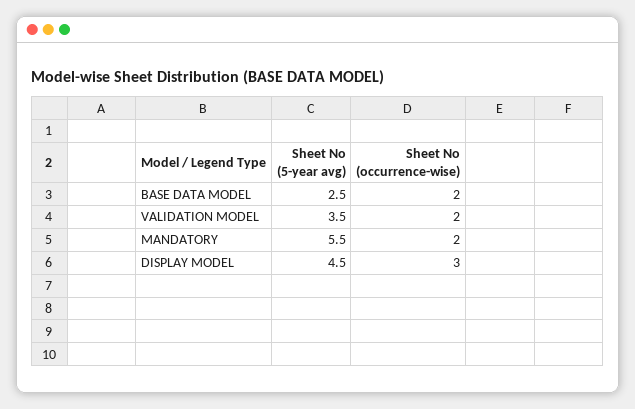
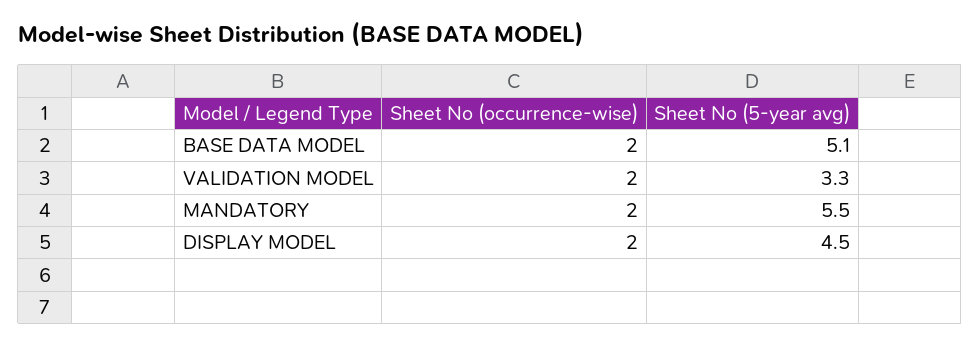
Sheet No (5-year avg), BASE DATA MODEL: 2.5 -> 5.1
Sheet No (5-year avg), VALIDATION MODEL: 3.5 -> 3.3
Sheet No (occurrence-wise), DISPLAY MODEL: 3 -> 2

